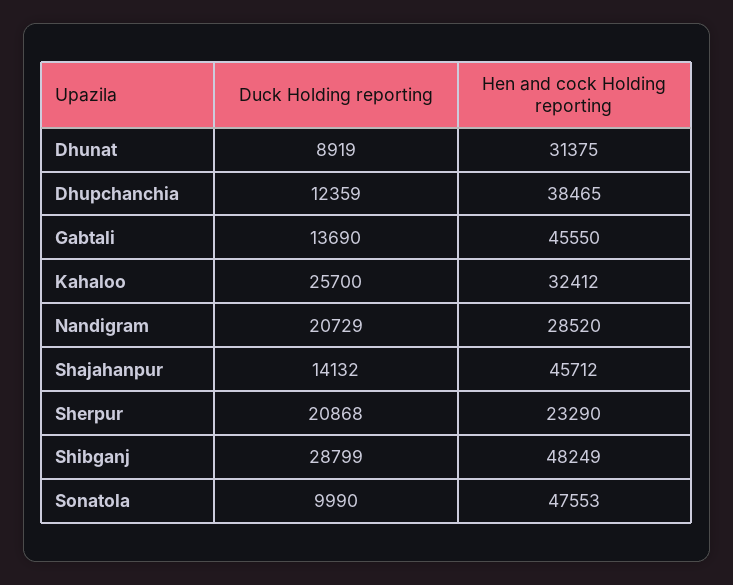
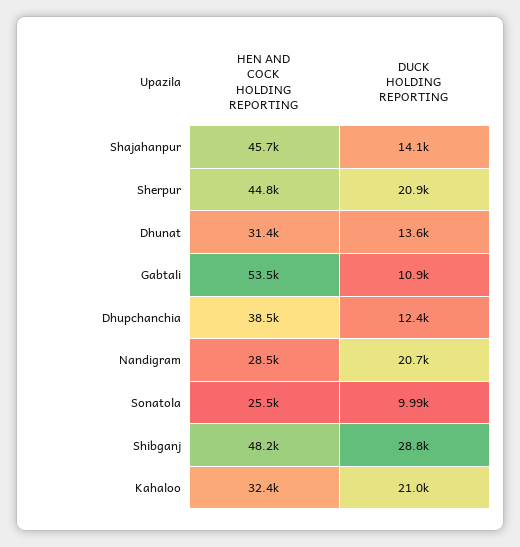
Duck Holding reporting, Dhunat: 8919 -> 13600
Duck Holding reporting, Gabtali: 13690 -> 10900
Hen and cock Holding reporting, Gabtali: 45550 -> 53500
Duck Holding reporting, Kahaloo: 25700 -> 21000
Hen and cock Holding reporting, Sherpur: 23290 -> 44800
Hen and cock Holding reporting, Sonatola: 47553 -> 25500

